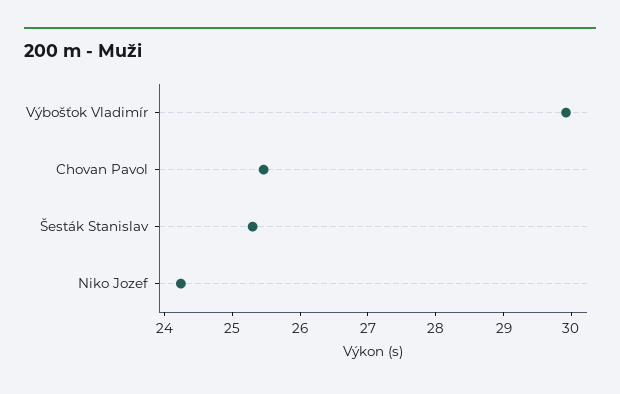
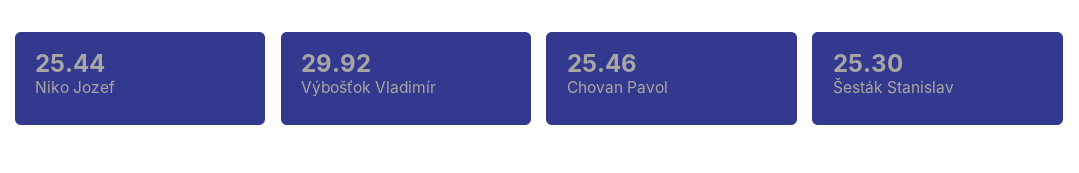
Niko Jozef: 24.2 -> 25.44

